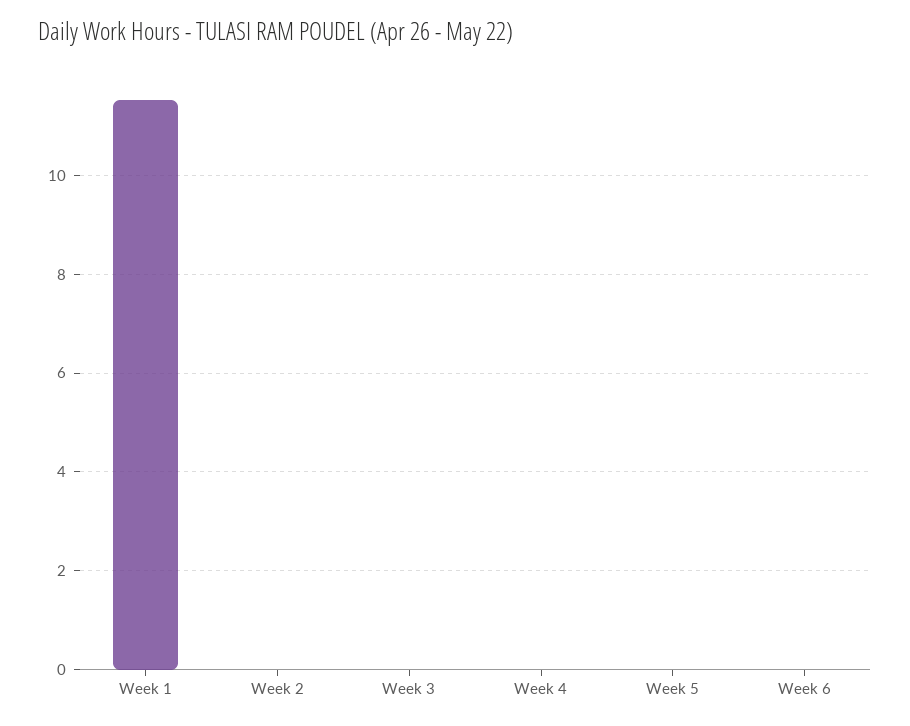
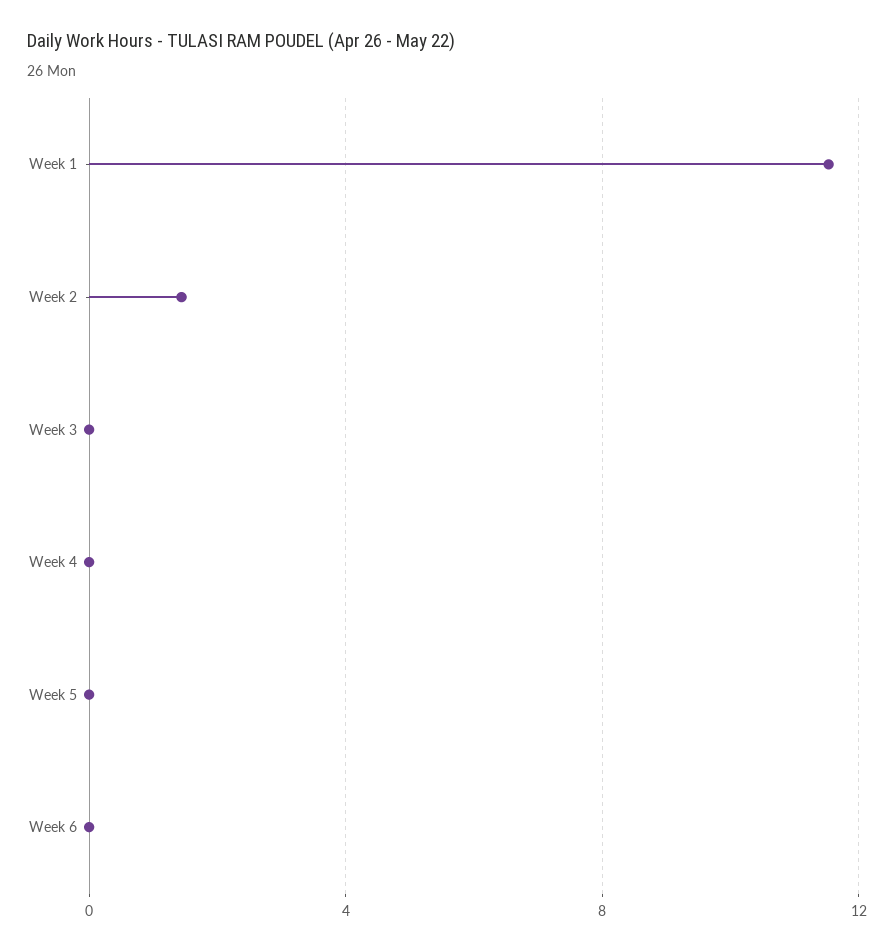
Week 2: 0 -> 1.5

